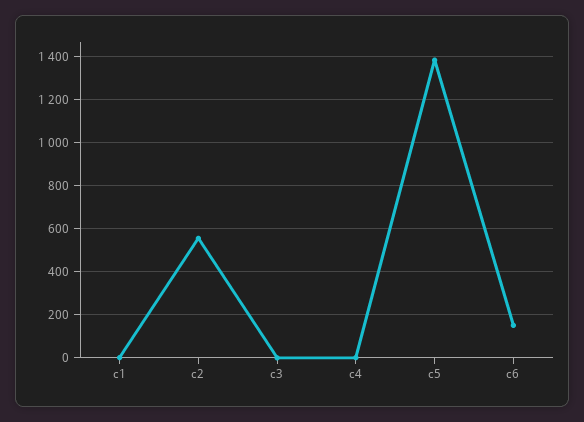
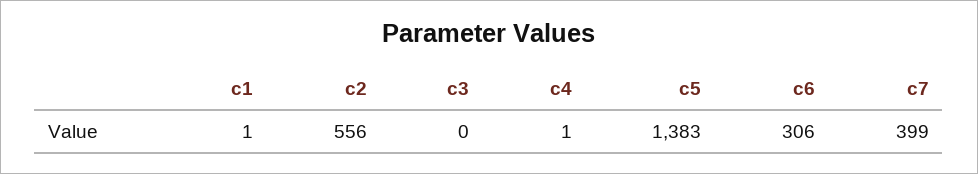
c6: 150 -> 306
c7: none -> 399

